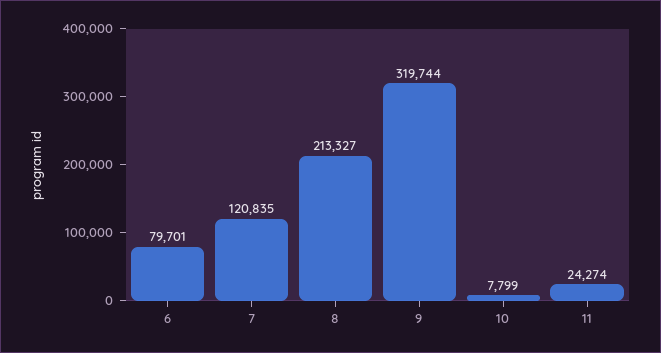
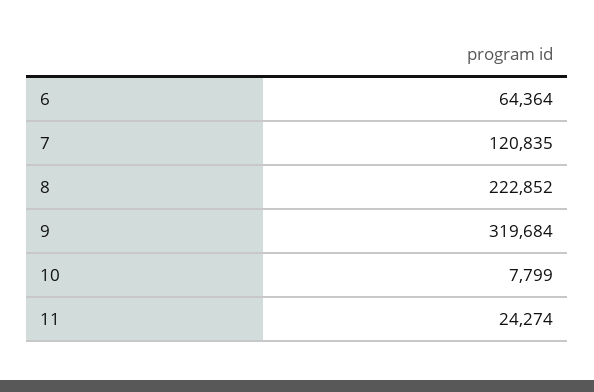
6: 79701 -> 64364
8: 213327 -> 222852
9: 319744 -> 319684

